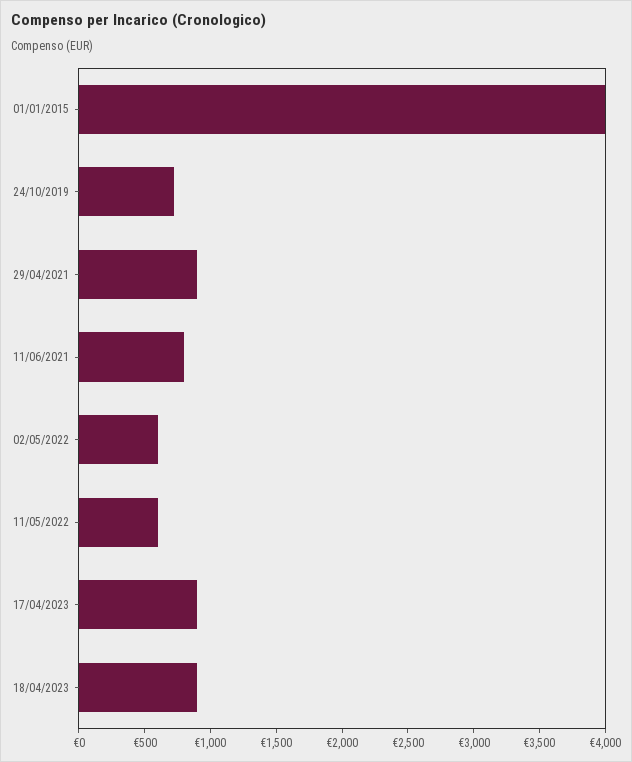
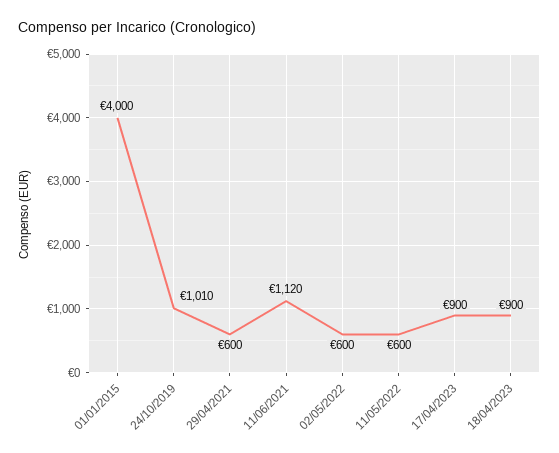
24/10/2019: 700 -> 1010
29/04/2021: 900 -> 600
11/06/2021: 800 -> 1120

